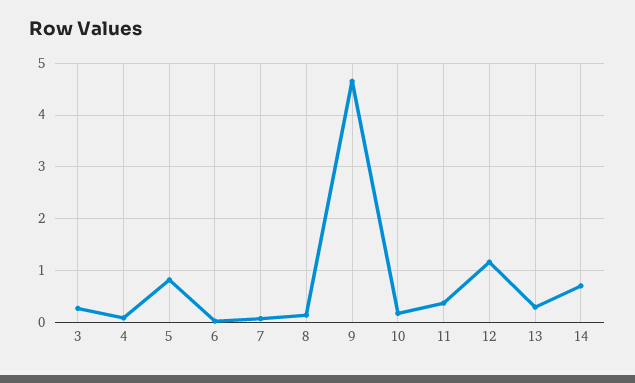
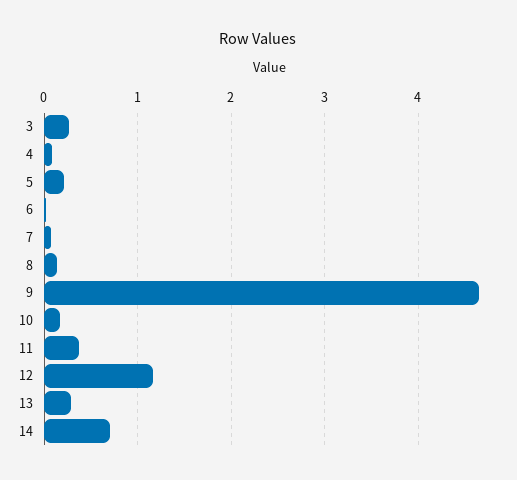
5: 0.8 -> 0.2

